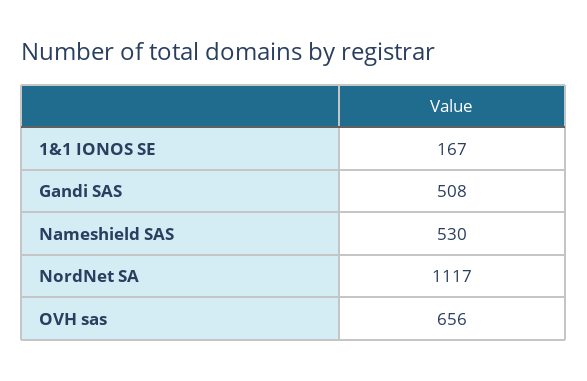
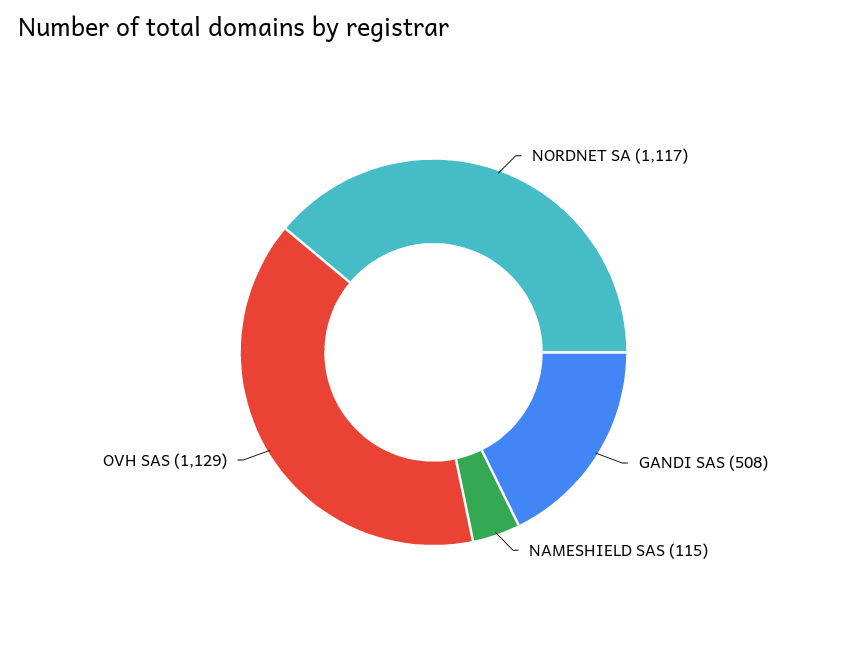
1&1 IONOS SE: 167 -> none
Nameshield SAS: 530 -> 115
OVH sas: 656 -> 1129

